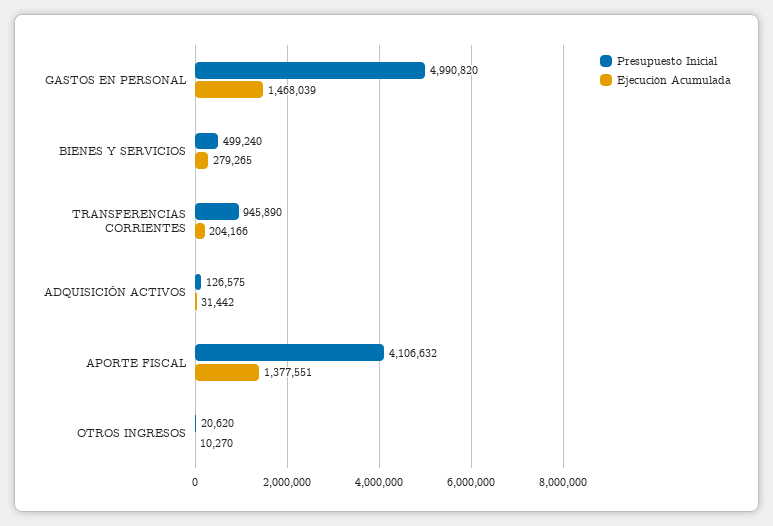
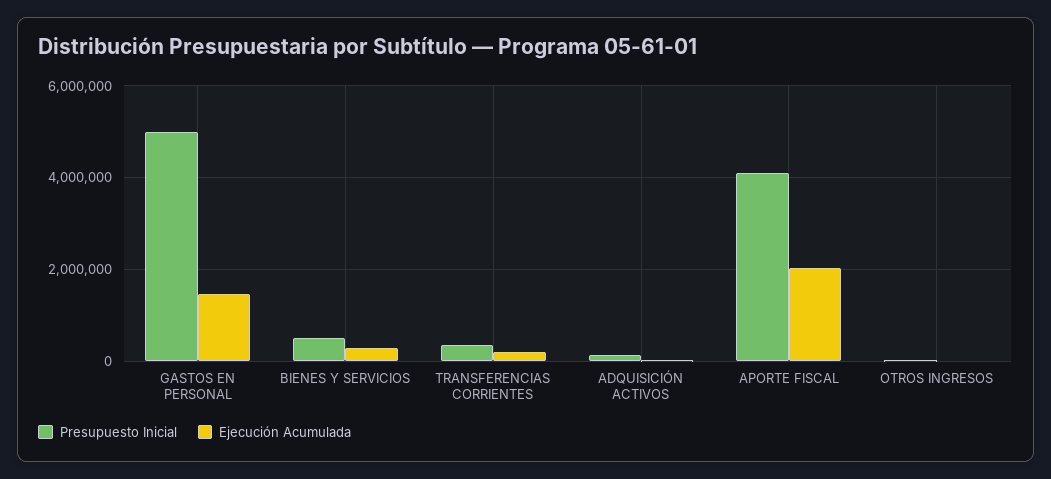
Presupuesto Inicial, TRANSFERENCIAS CORRIENTES: 945890 -> 400000
Ejecución Acumulada, APORTE FISCAL: 1377551 -> 2000000

